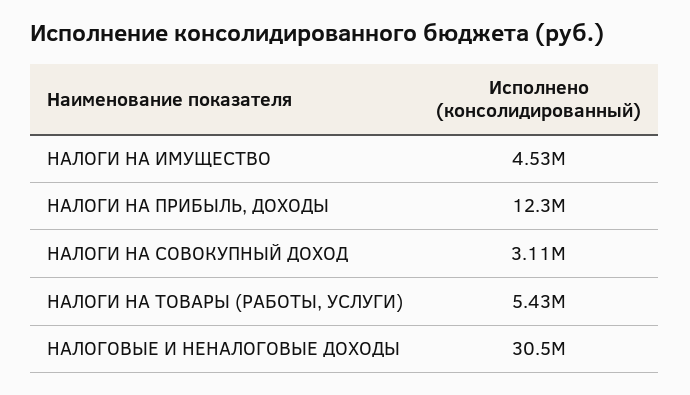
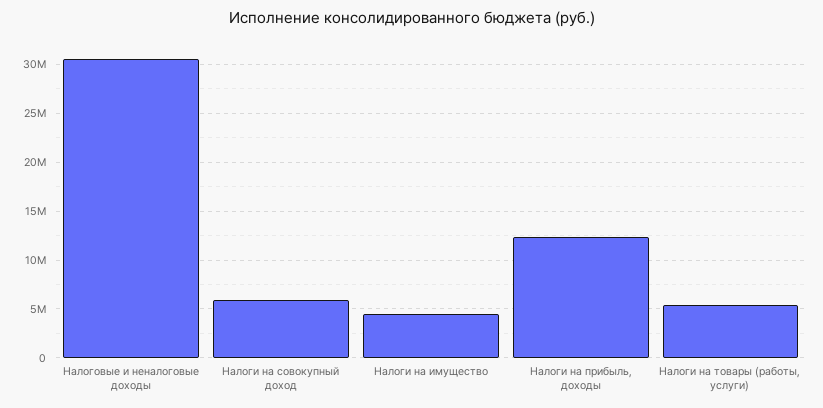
НАЛОГИ НА СОВОКУПНЫЙ ДОХОД: 3110000 -> 6000000

